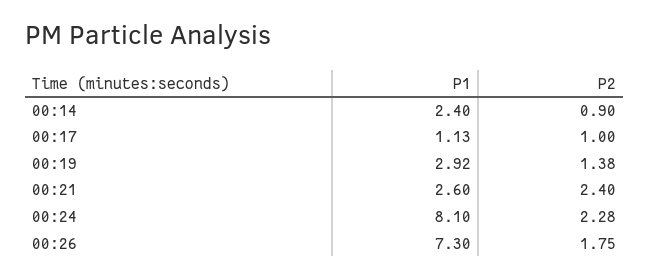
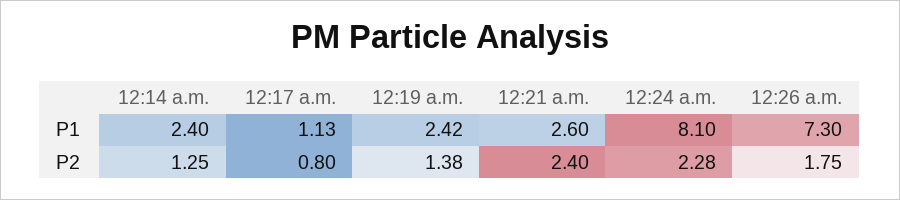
P2, 00:14: 0.9 -> 1.25
P2, 00:17: 1 -> 0.8
P1, 00:19: 2.92 -> 2.42

